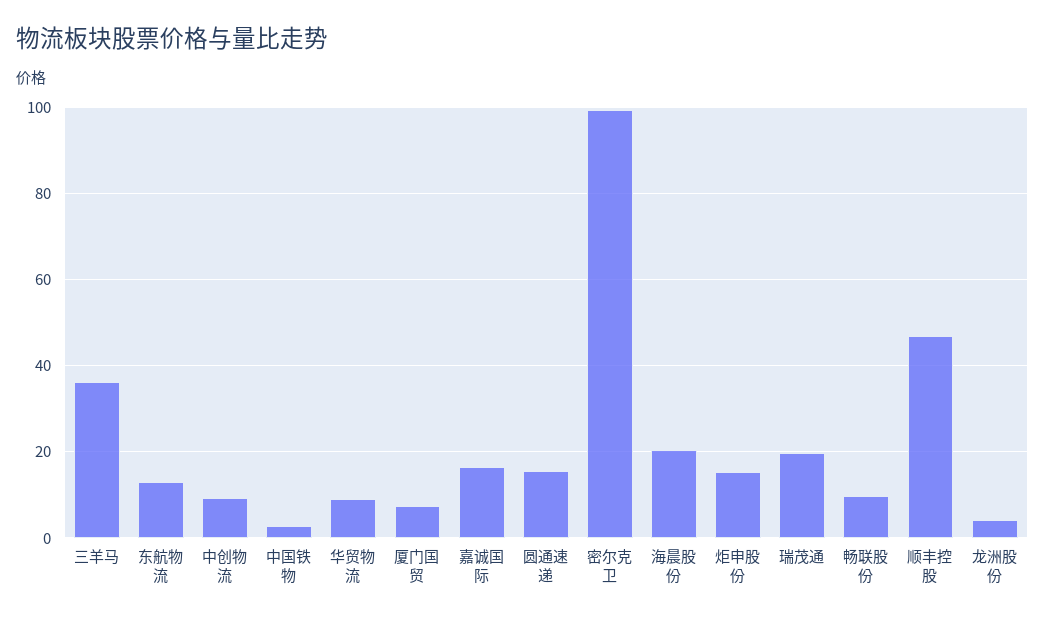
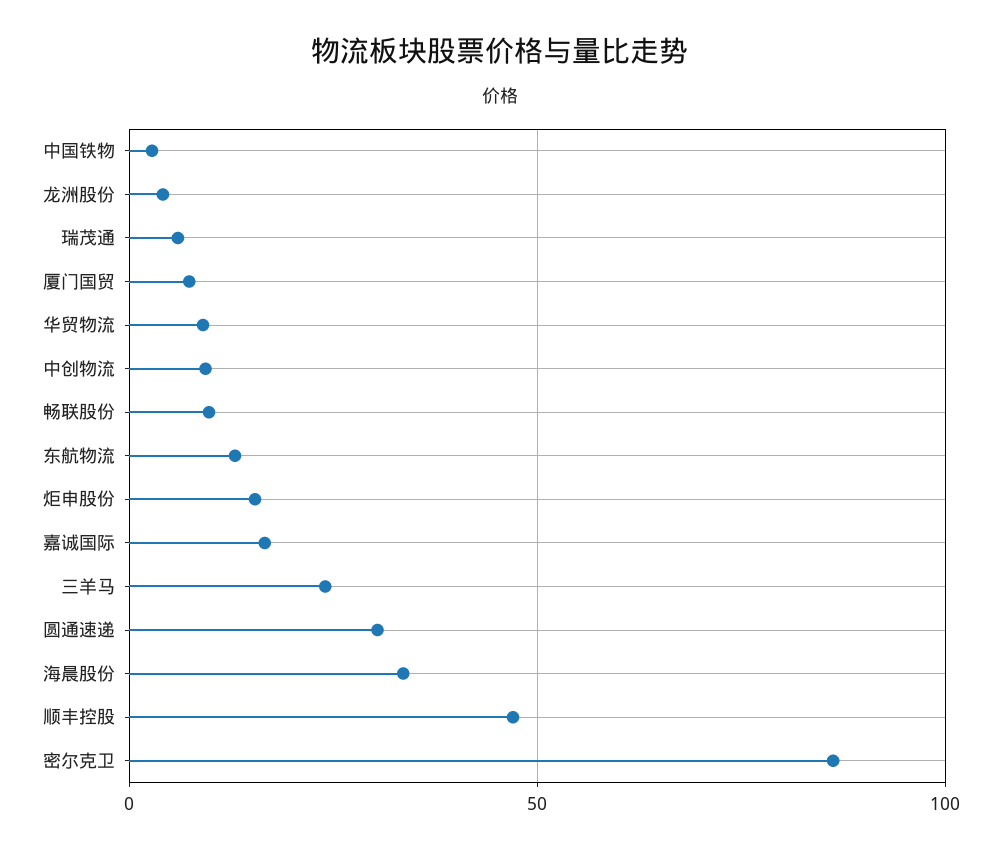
三羊马: 36 -> 25
圆通速递: 16 -> 30
密尔克卫: 100 -> 85
海晨股份: 20 -> 35
瑞茂通: 20 -> 5

